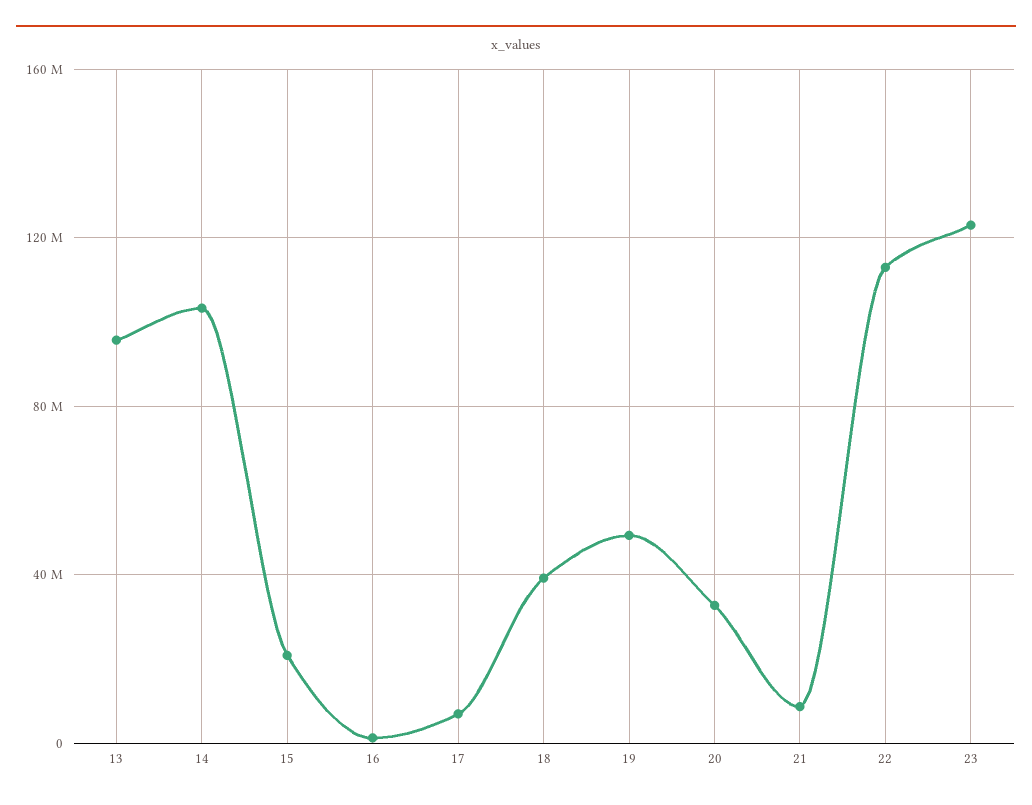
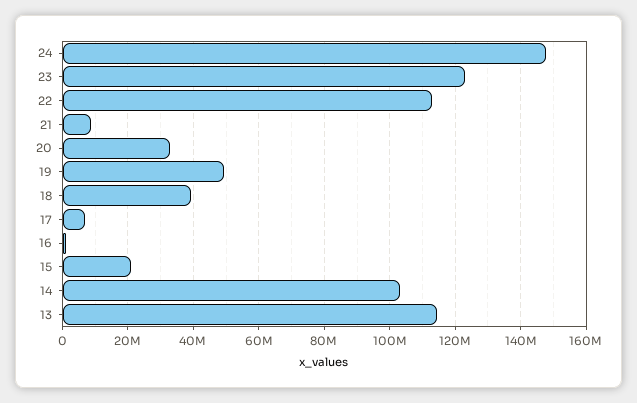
13: 95000000 -> 114000000
24: none -> 148000000

